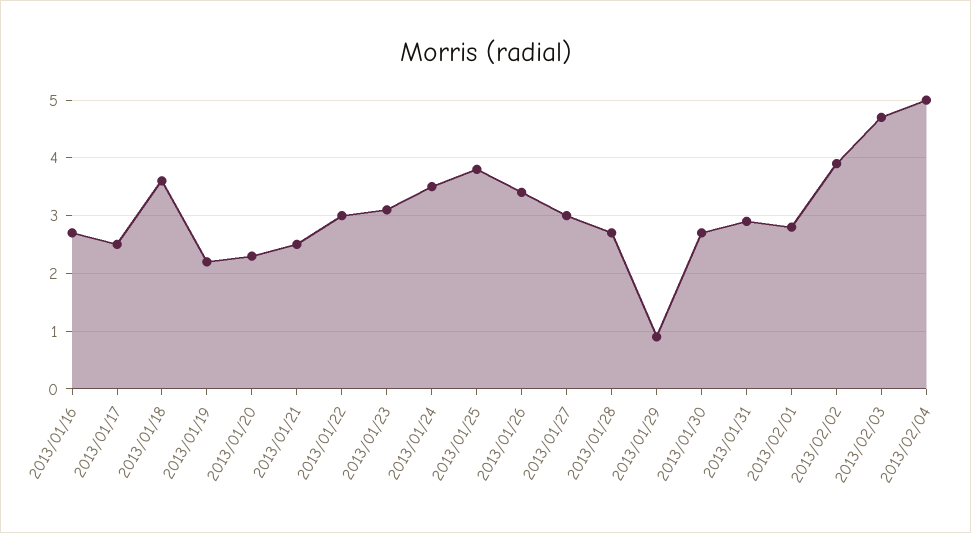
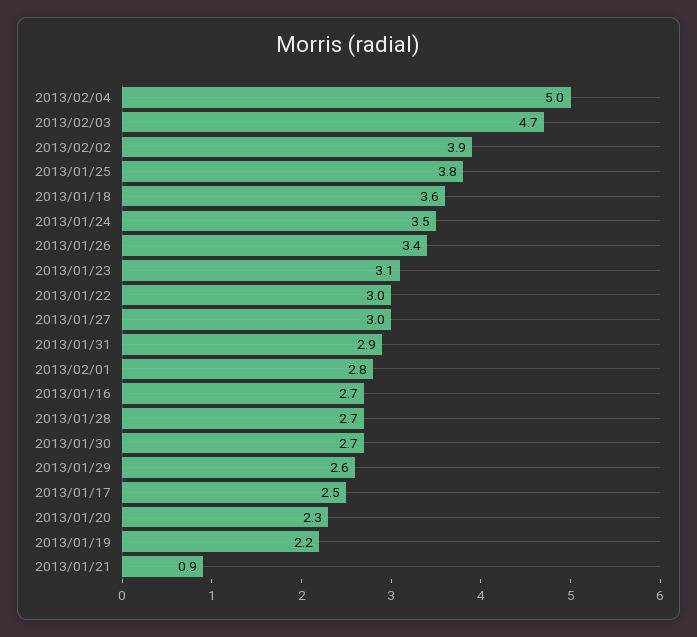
2013/01/21: 2.5 -> 0.9
2013/01/29: 1 -> 2.6

